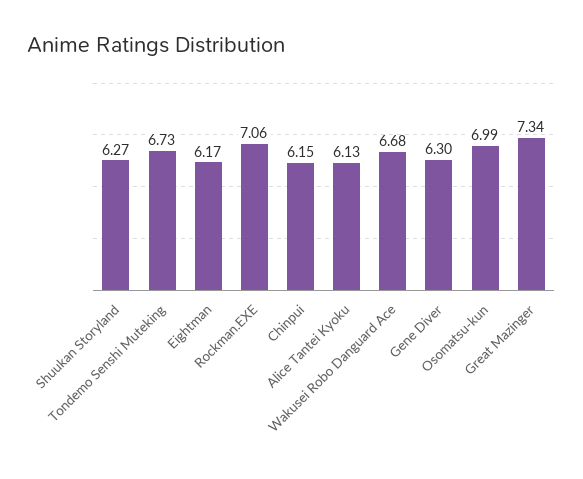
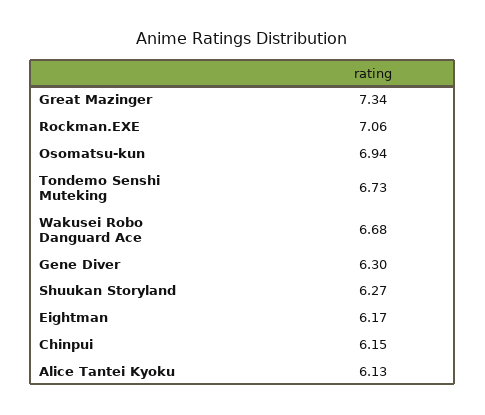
Osomatsu-kun: 6.99 -> 6.94

